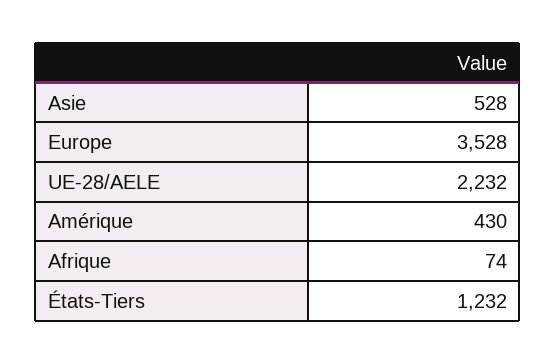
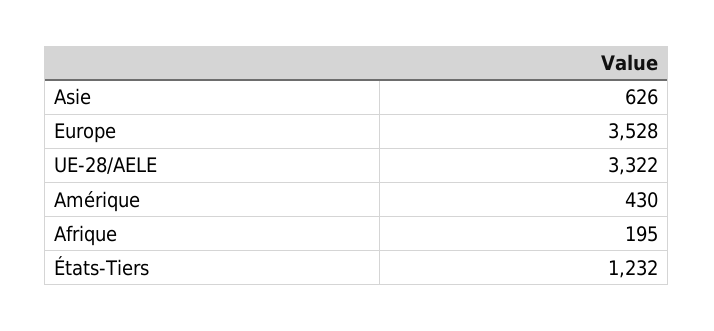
Asie: 528 -> 626
UE-28/AELE: 2232 -> 3322
Afrique: 74 -> 195

